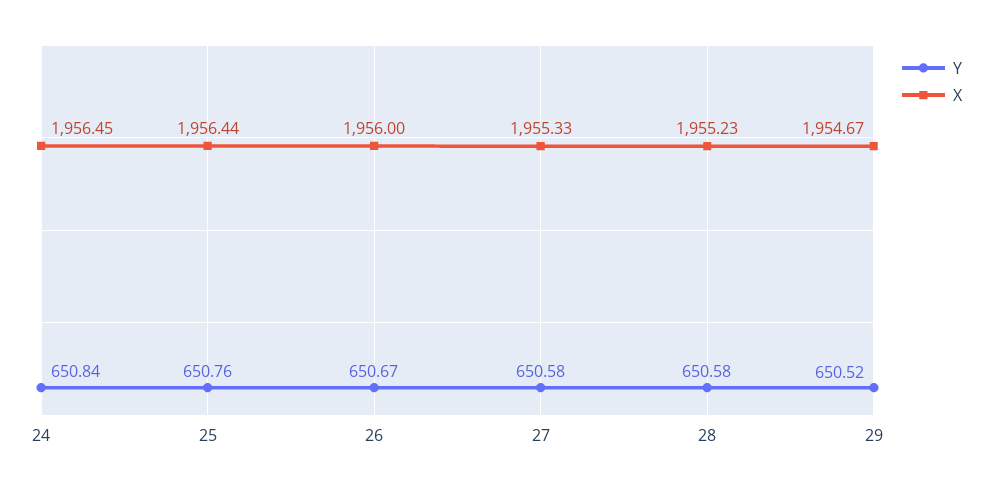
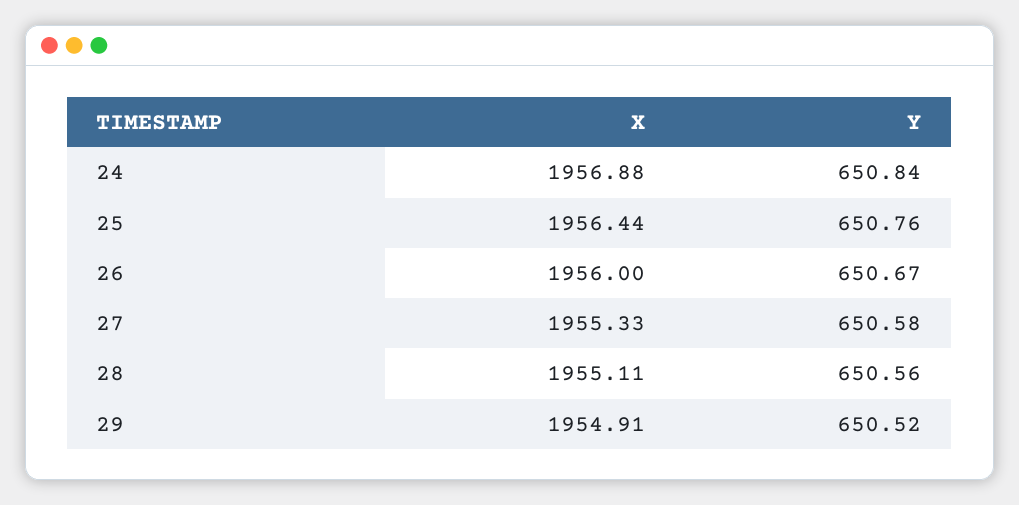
X, 24: 1956.45 -> 1956.88
Y, 28: 650.58 -> 650.56
X, 28: 1955.23 -> 1955.11
X, 29: 1954.67 -> 1954.91

